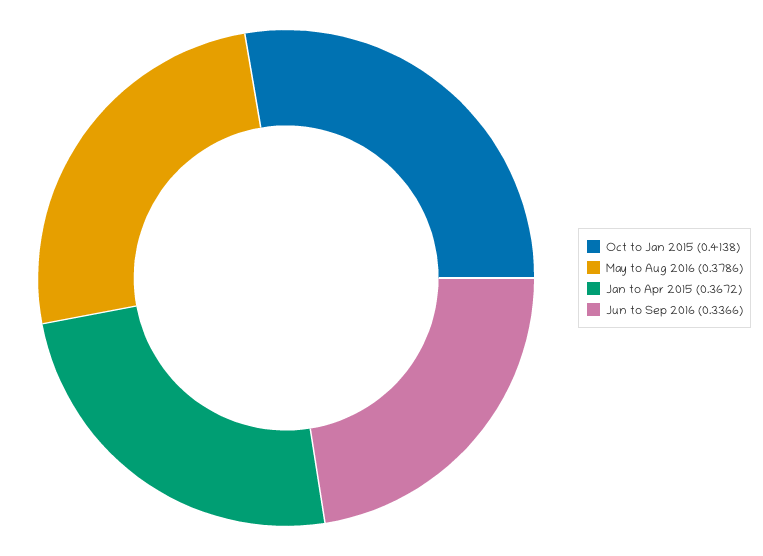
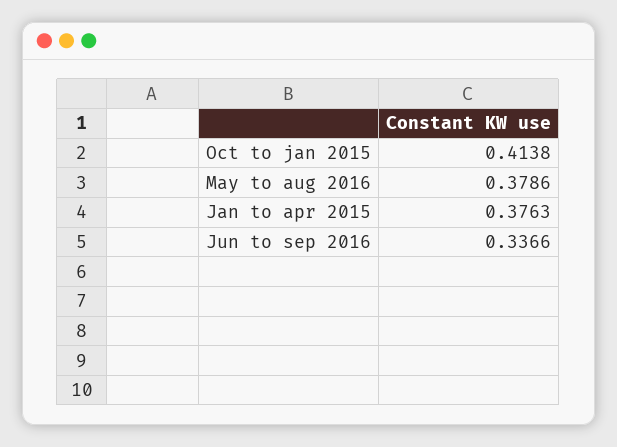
Jan to Apr 2015: 0.3672 -> 0.3763

